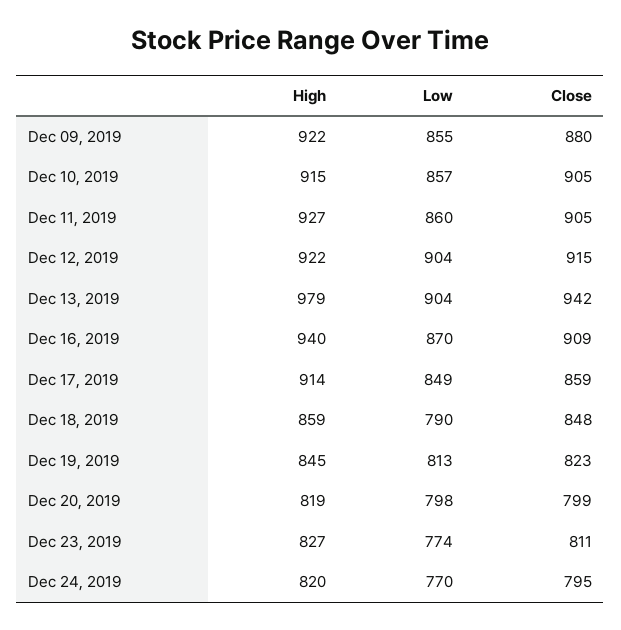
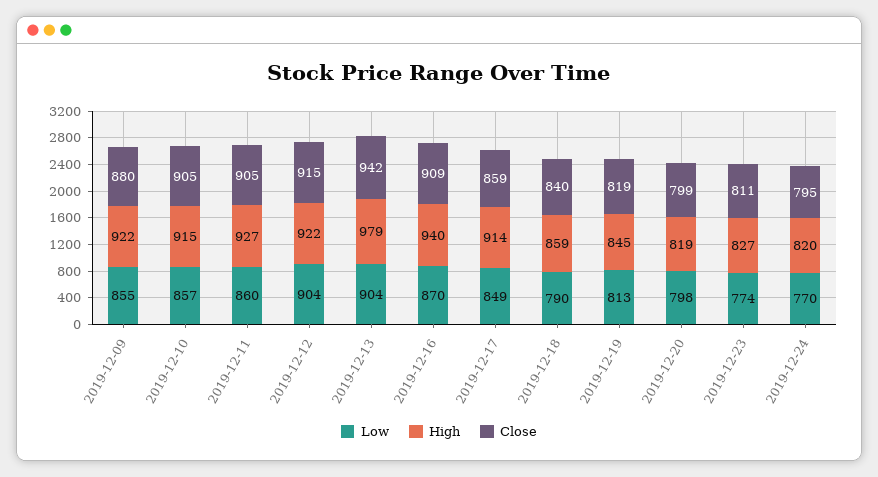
Close, Dec 18, 2019: 848 -> 840
Close, Dec 19, 2019: 823 -> 819

